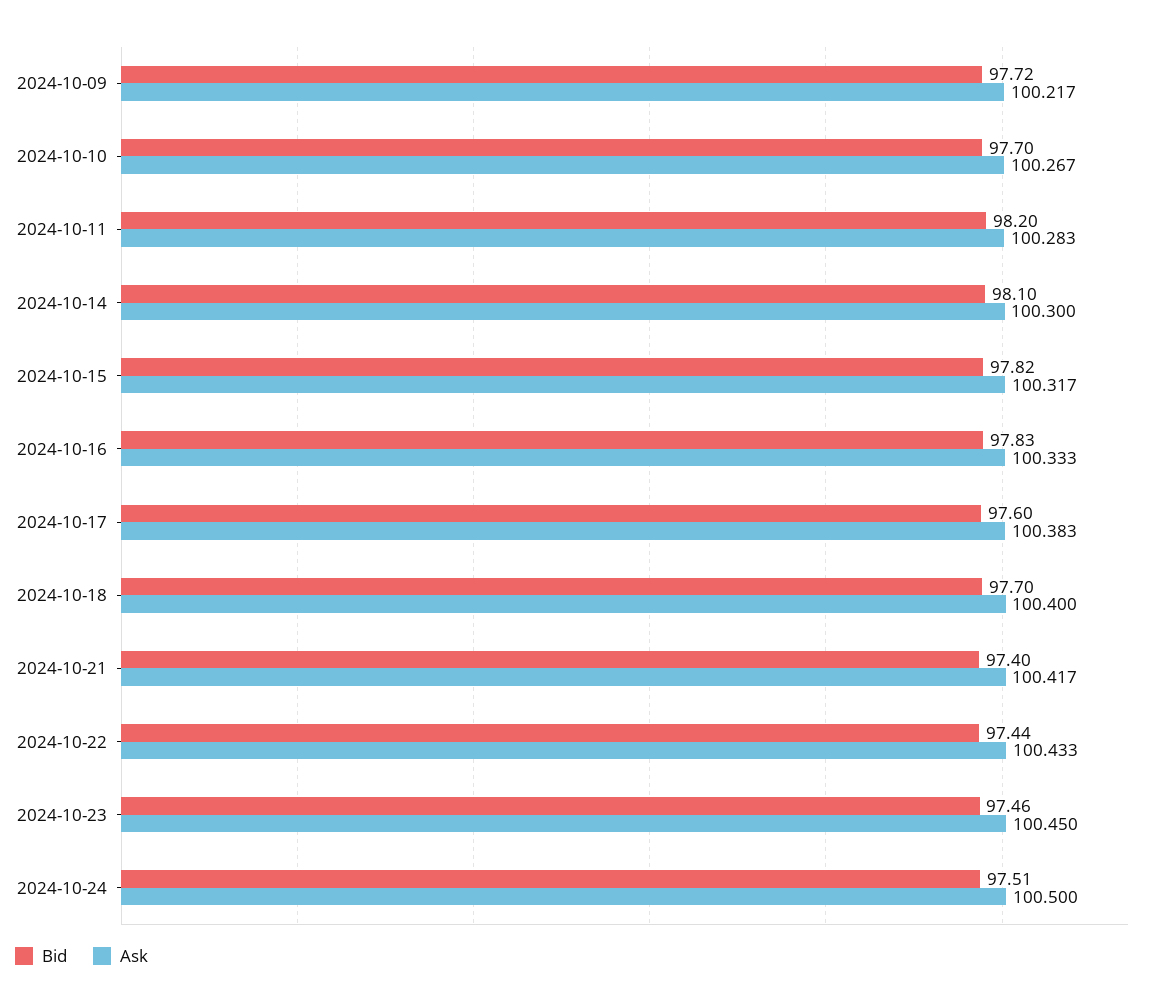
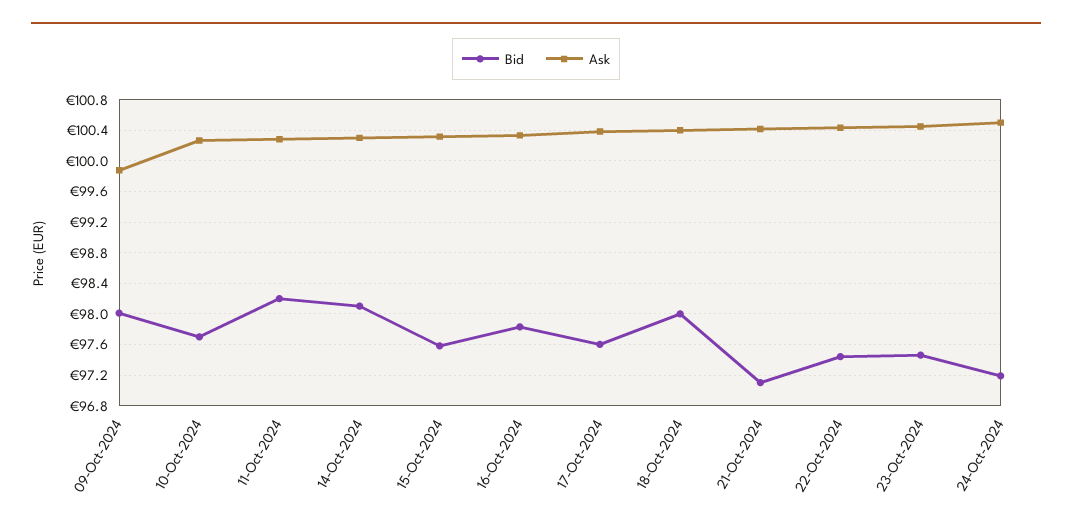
Bid, 2024-10-09: 97.72 -> 98
Ask, 2024-10-09: 100.217 -> 99.9
Bid, 2024-10-15: 97.82 -> 97.6
Bid, 2024-10-18: 97.7 -> 98
Bid, 2024-10-21: 97.4 -> 97.1
Bid, 2024-10-24: 97.51 -> 97.2

